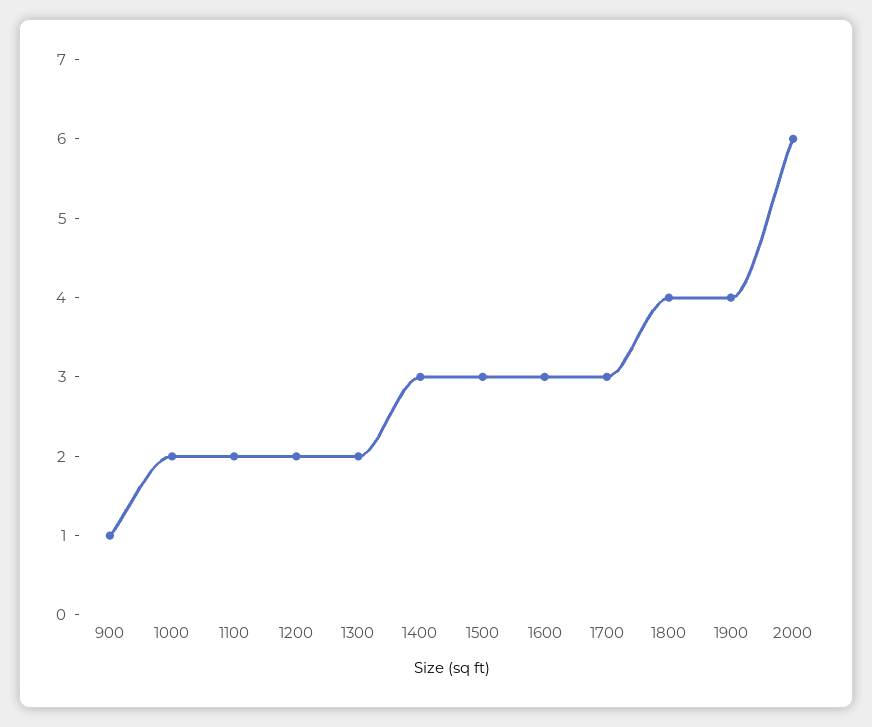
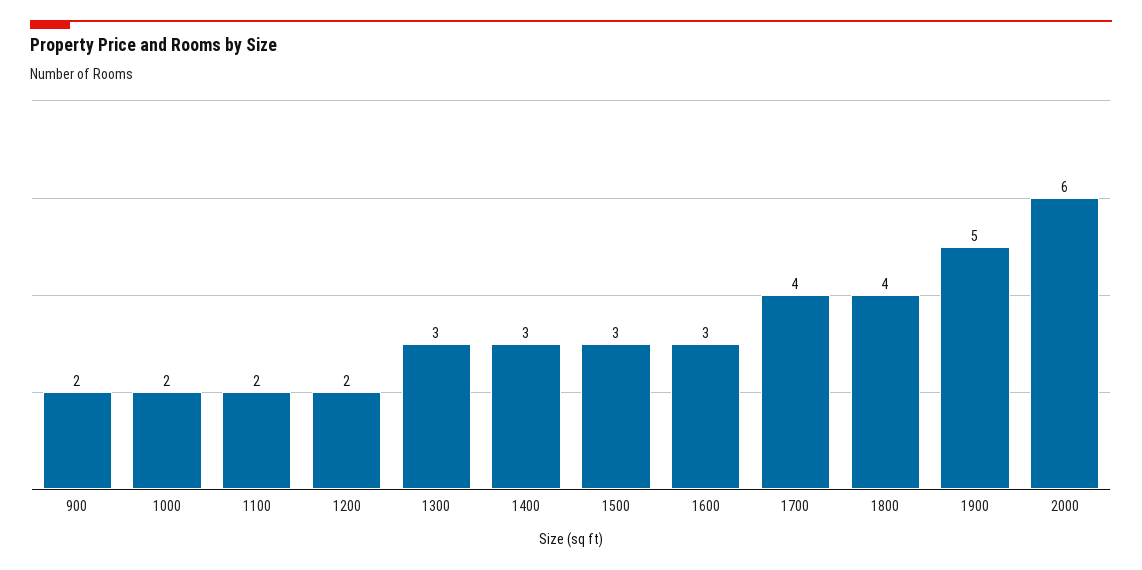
900: 1 -> 2
1300: 2 -> 3
1700: 3 -> 4
1900: 4 -> 5

